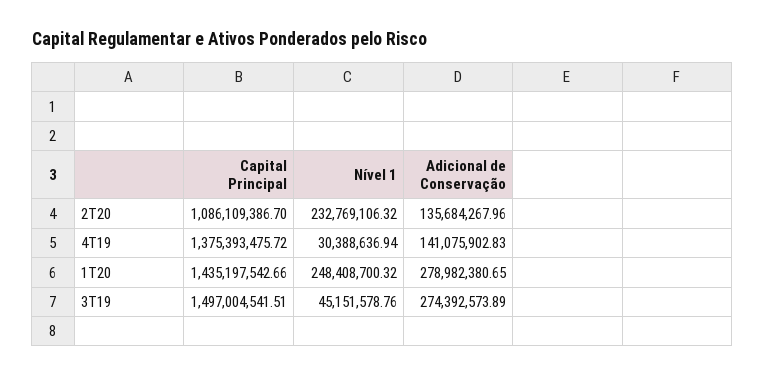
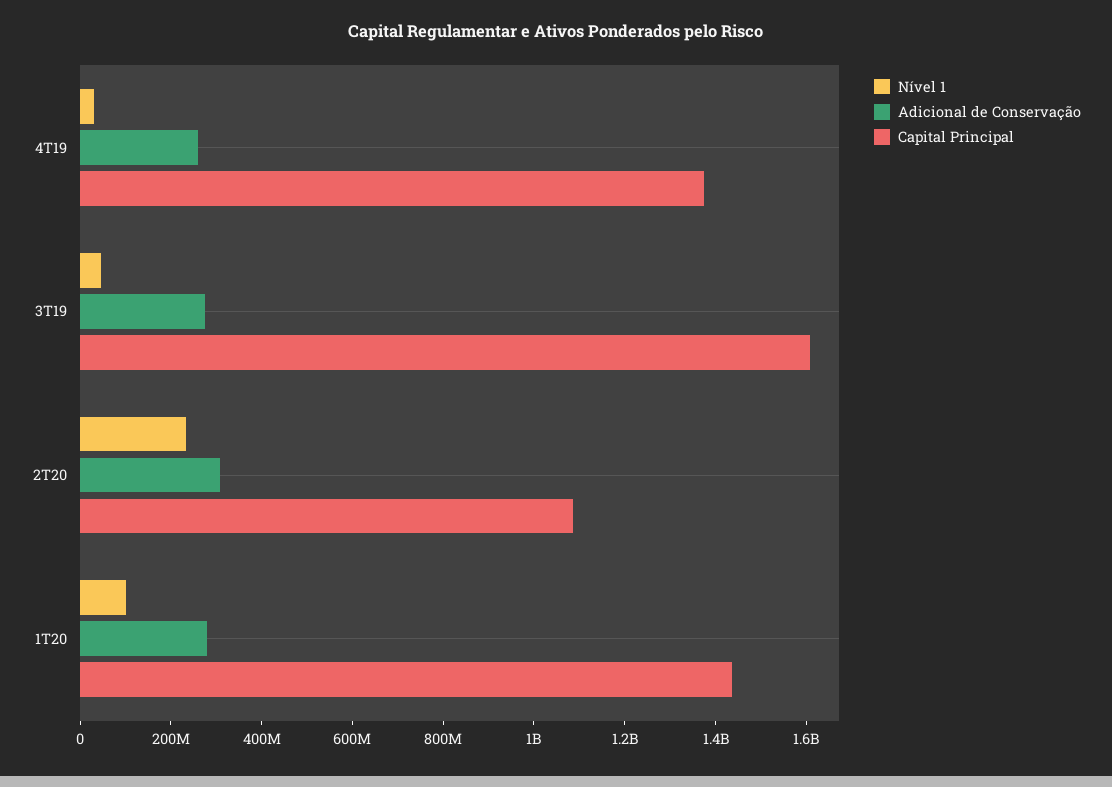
Adicional de Conservação, 2T20: 135684267.96 -> 300000000
Adicional de Conservação, 4T19: 141075902.83 -> 250000000
Nível 1, 1T20: 248408700.32 -> 100000000
Capital Principal, 3T19: 1497004541.51 -> 1600000000

